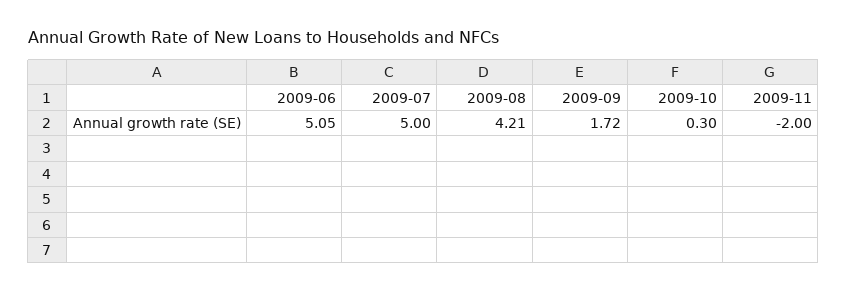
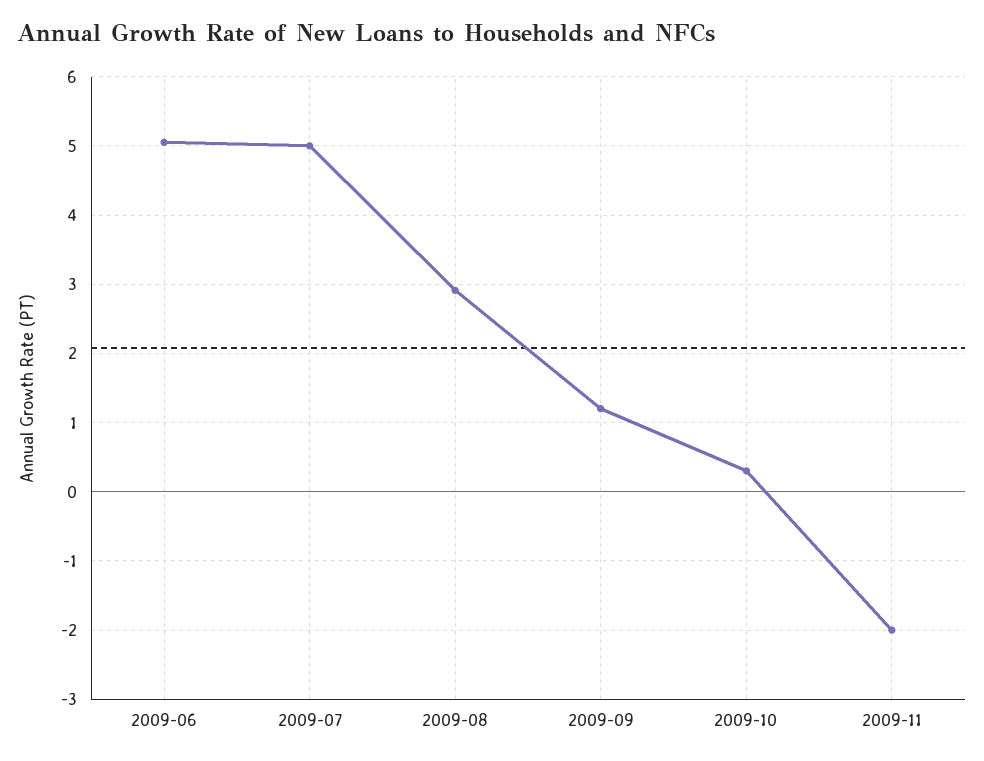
2009-08: 4.21 -> 2.9
2009-09: 1.72 -> 1.2

